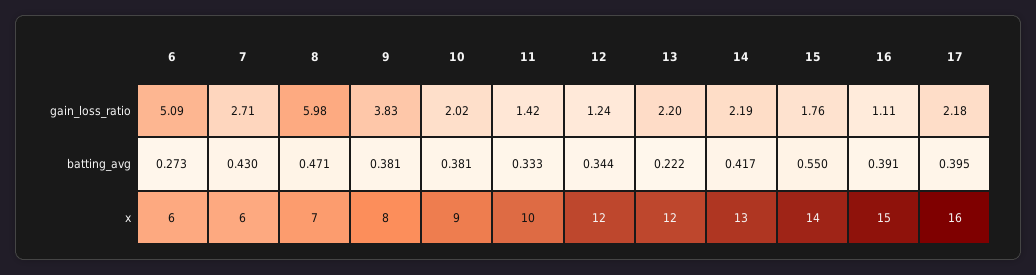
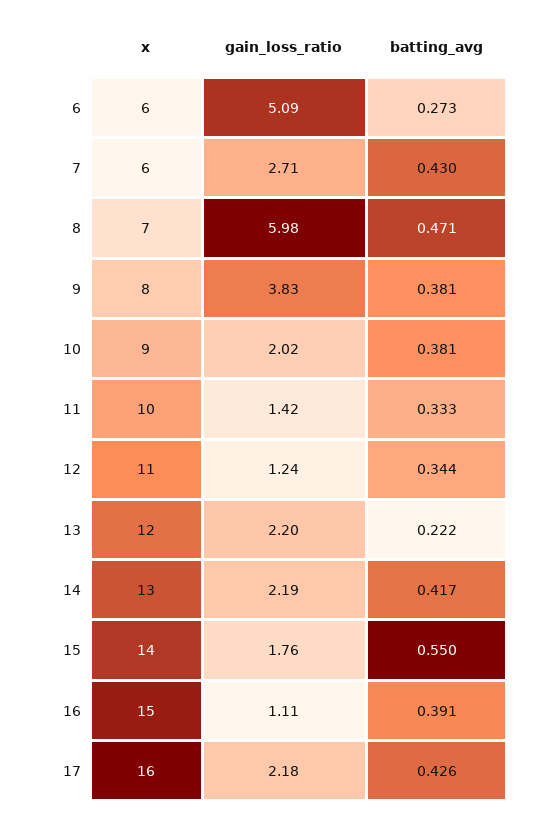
17, batting_avg: 0.395 -> 0.426
12, x: 12 -> 11

